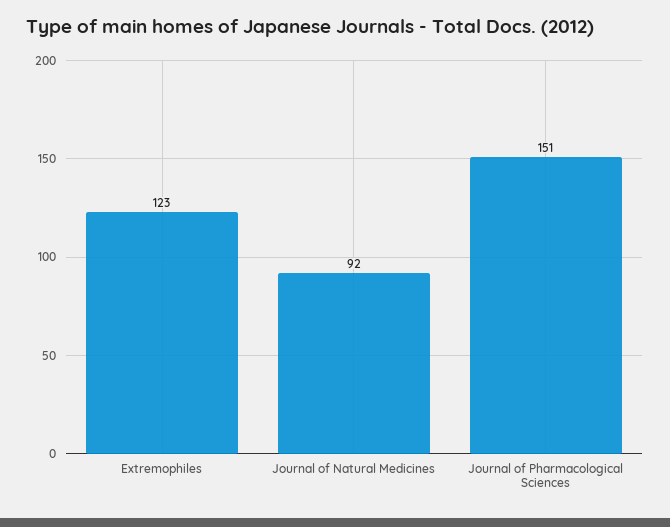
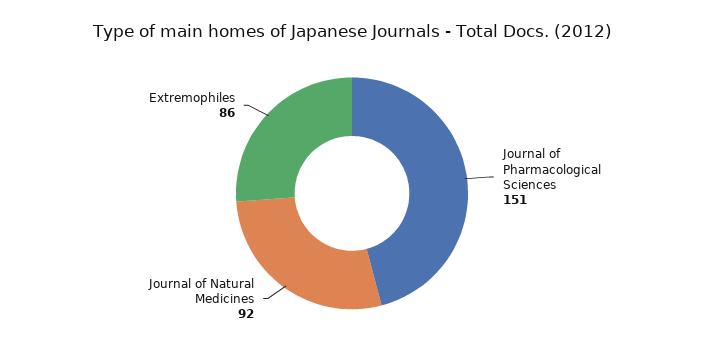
Extremophiles: 123 -> 86

